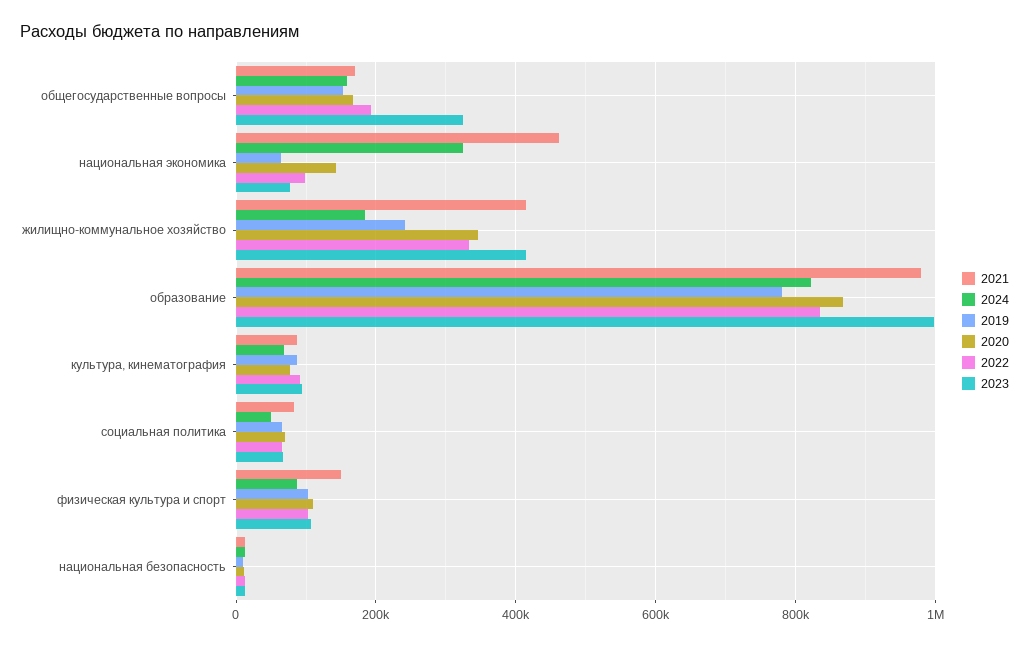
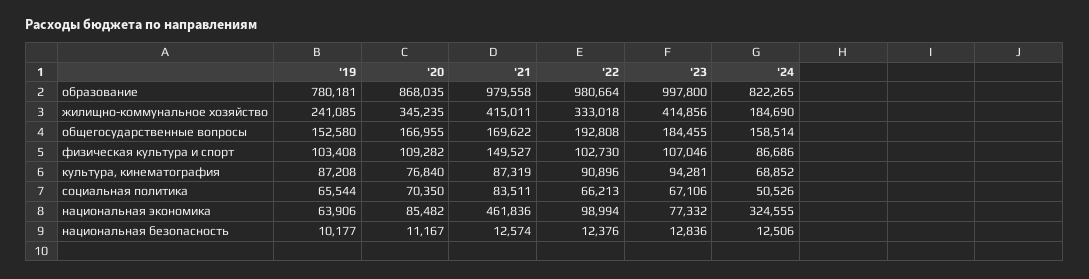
2023, общегосударственные вопросы: 320000 -> 184455
2020, национальная экономика: 140000 -> 85482
2022, образование: 840000 -> 980664

